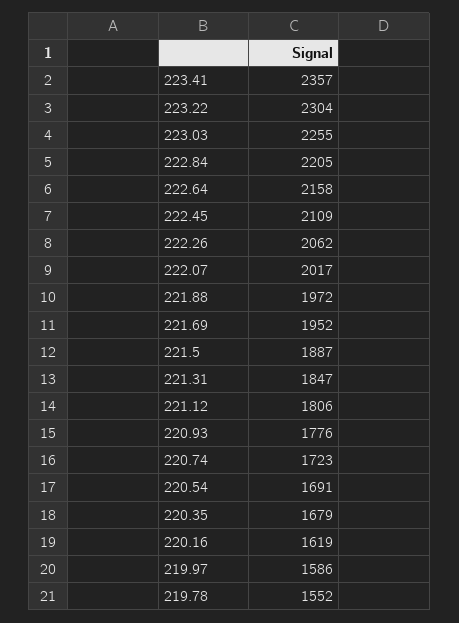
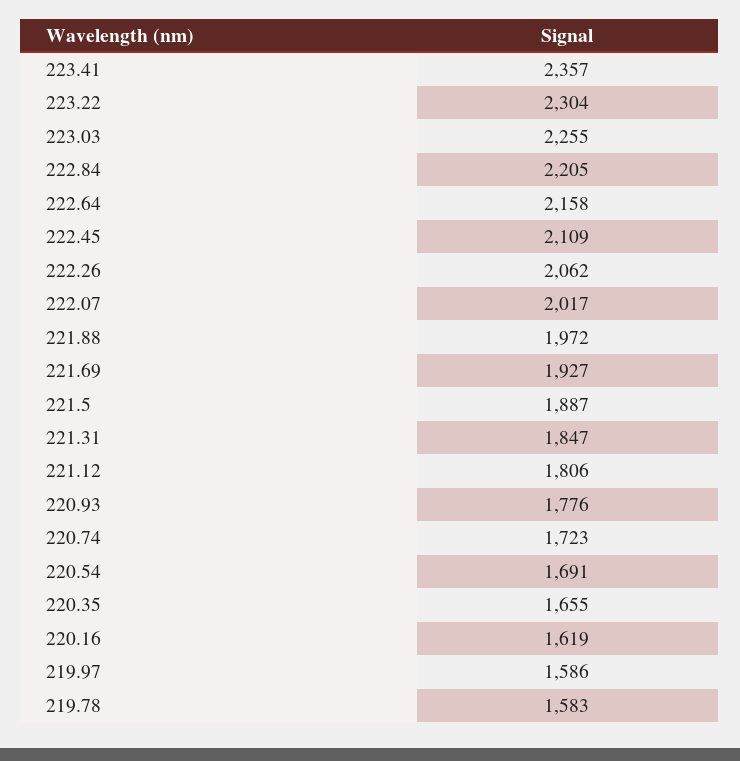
221.69: 1952 -> 1927
220.35: 1679 -> 1655
219.78: 1552 -> 1583

